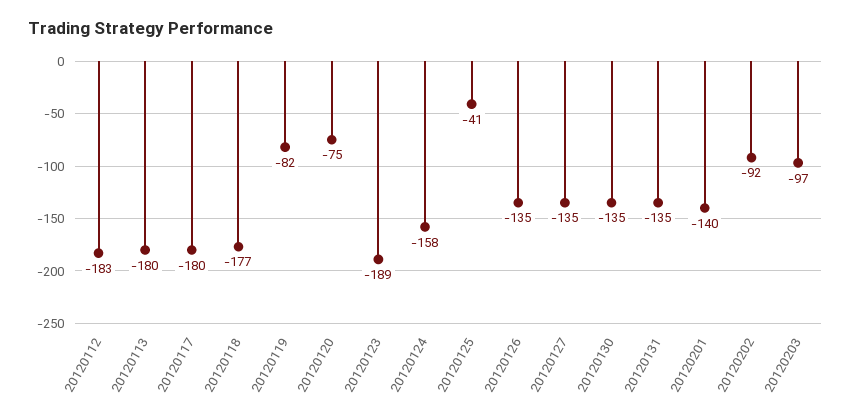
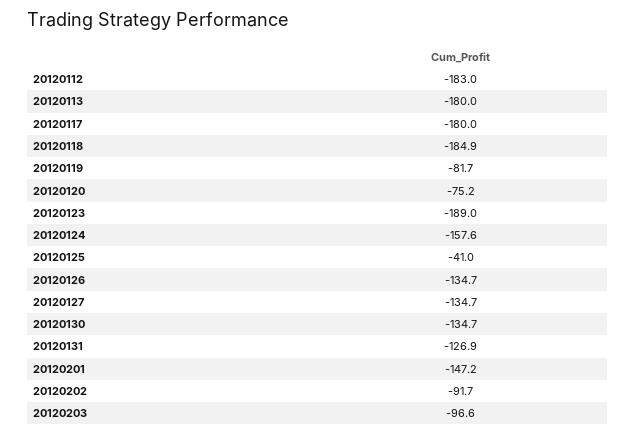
20120118: -177 -> -184.9
20120131: -135 -> -126.9
20120201: -140 -> -147.2

